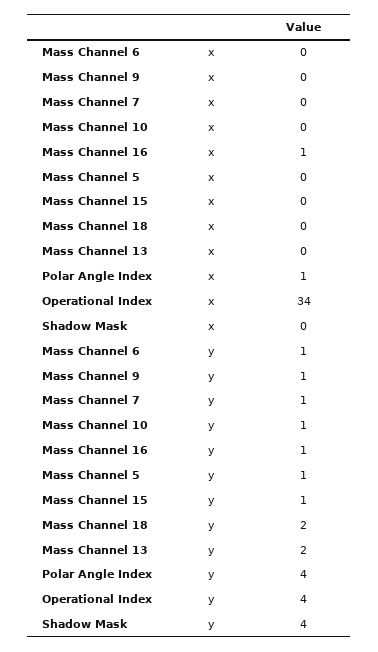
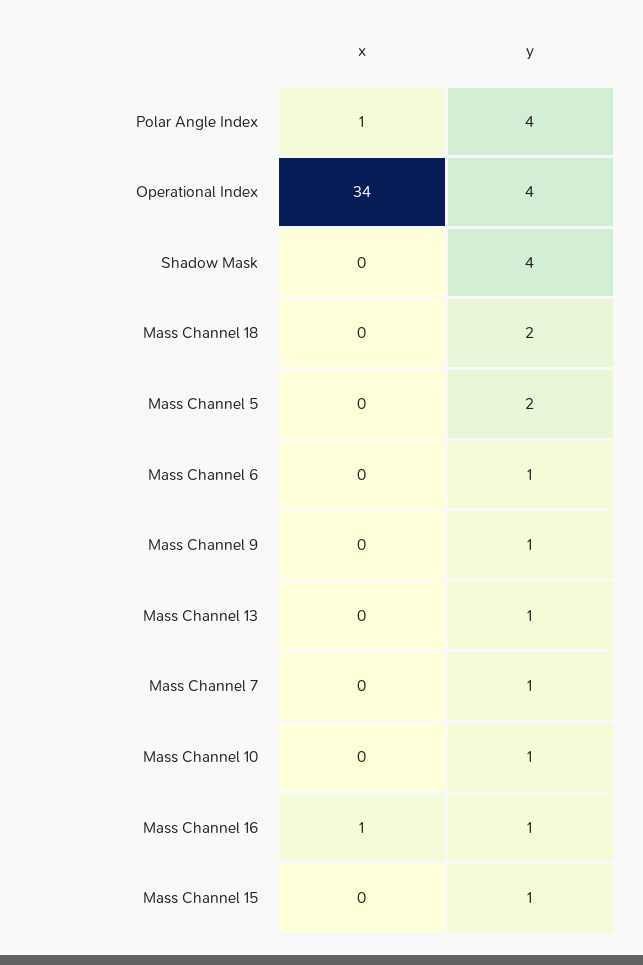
Mass Channel 5, y: 1 -> 2
Mass Channel 13, y: 2 -> 1

